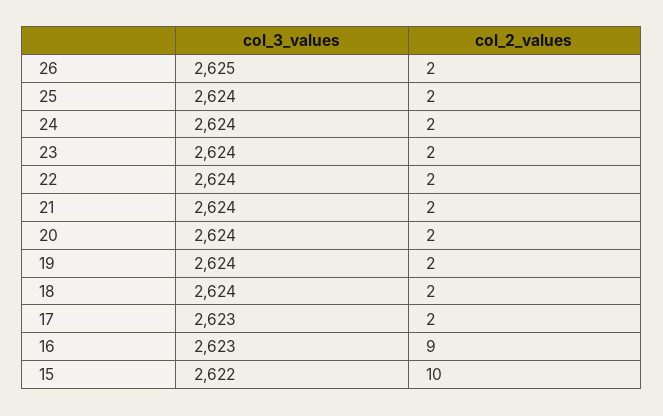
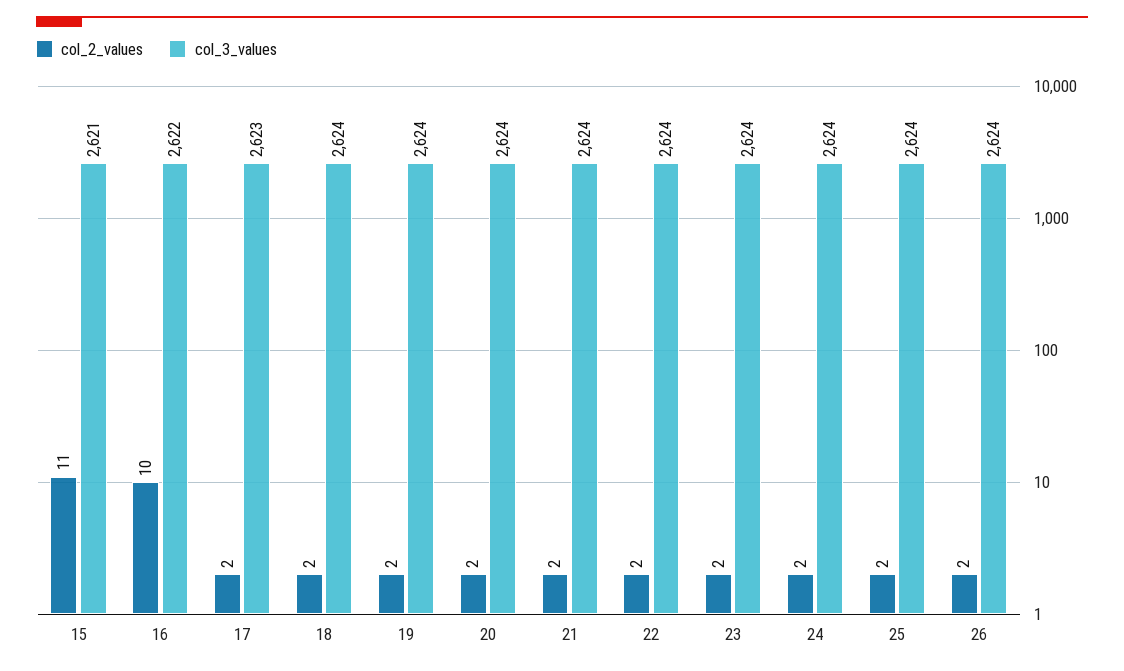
col_3_values, 26: 2625 -> 2624
col_3_values, 16: 2623 -> 2622
col_2_values, 16: 9 -> 10
col_3_values, 15: 2622 -> 2621
col_2_values, 15: 10 -> 11

